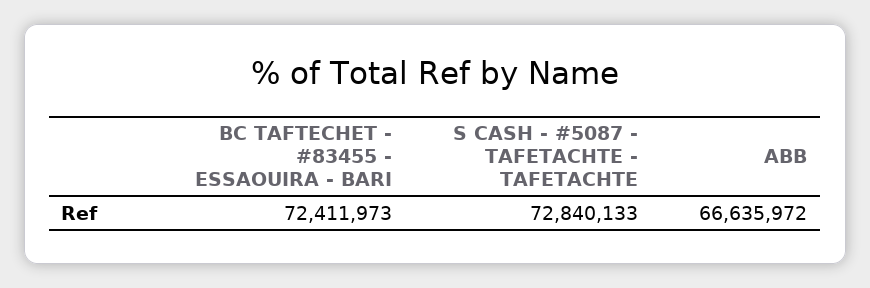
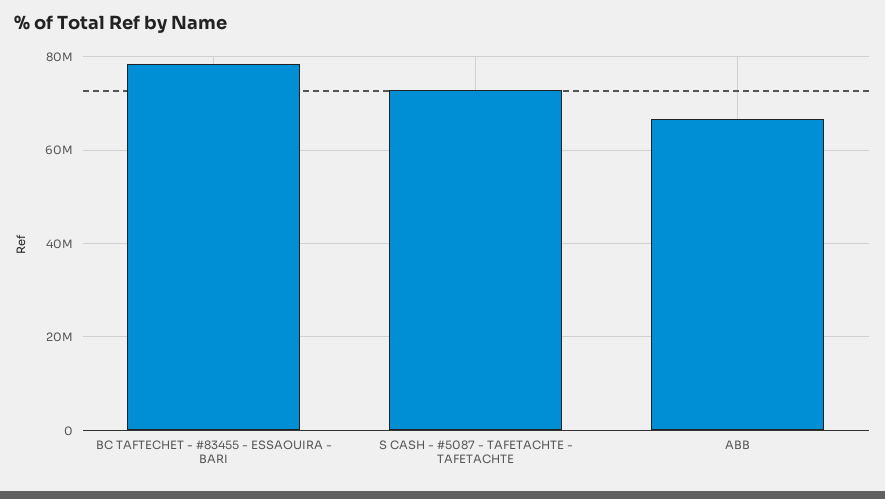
BC TAFTECHET - #83455 - ESSAOUIRA - BARI: 72411973 -> 78000000

